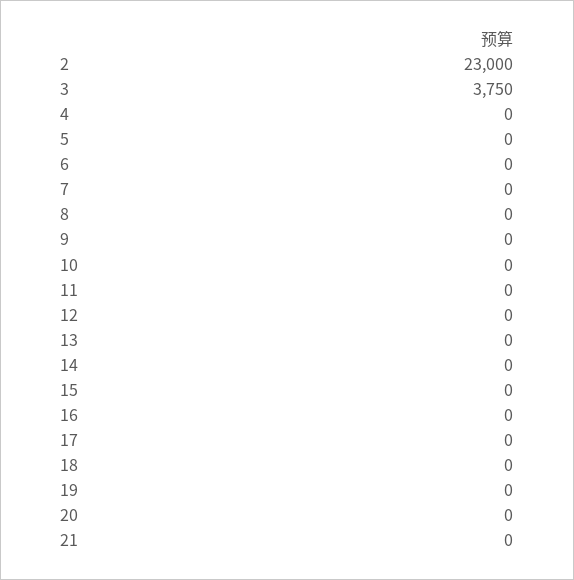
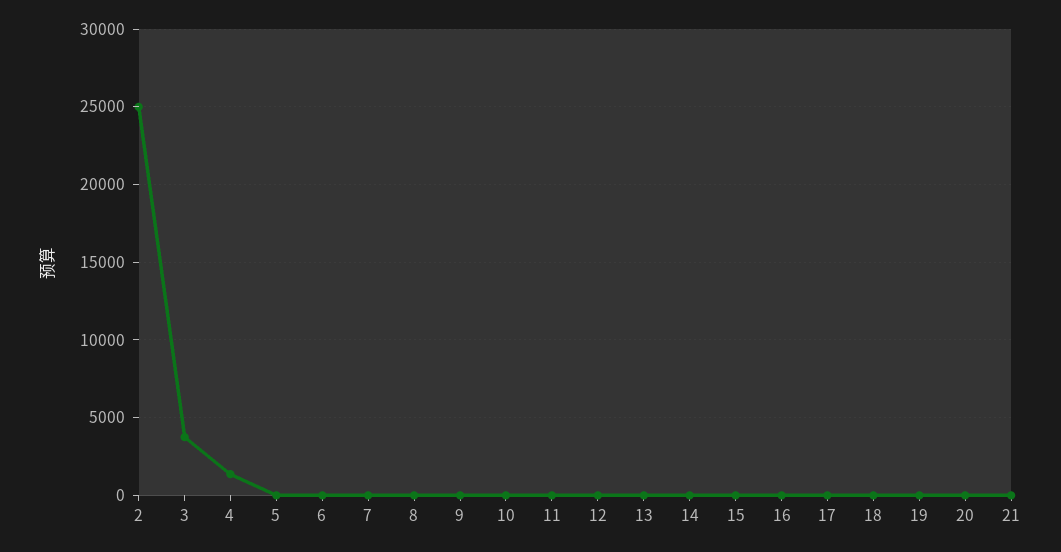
2: 23000 -> 25000
4: 0 -> 1500

